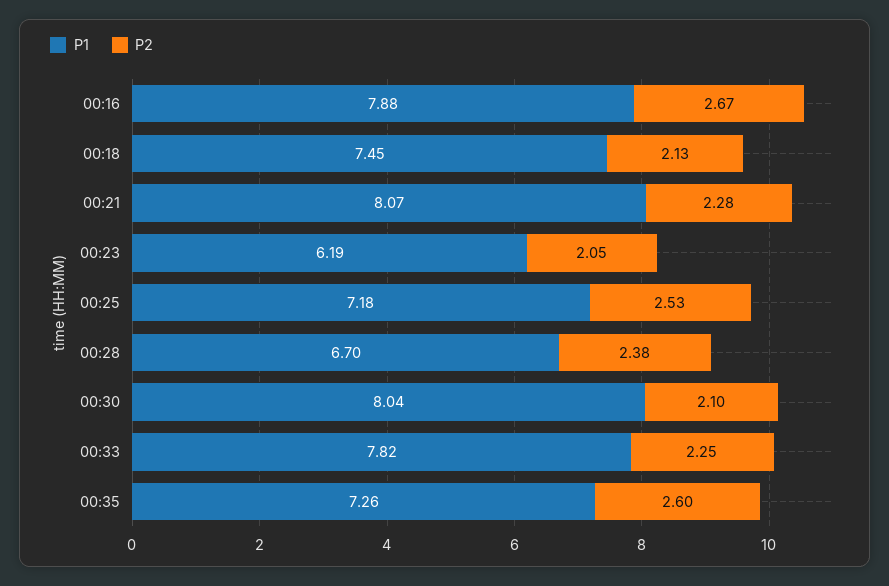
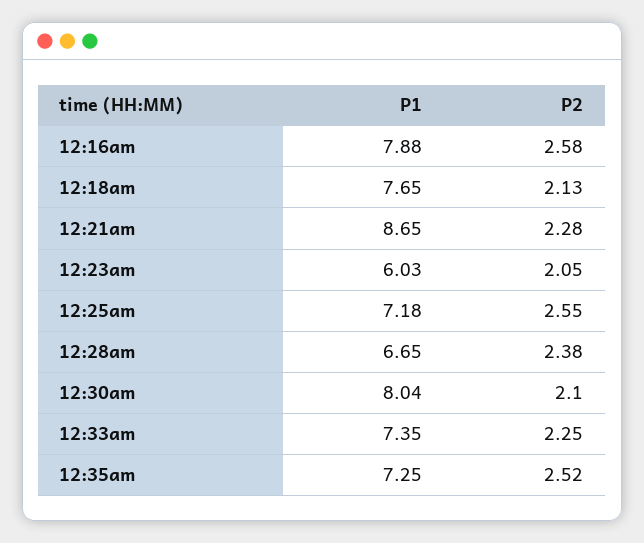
P2, 00:16: 2.67 -> 2.58
P1, 00:18: 7.45 -> 7.65
P1, 00:21: 8.07 -> 8.65
P1, 00:23: 6.19 -> 6.03
P2, 00:25: 2.53 -> 2.55
P1, 00:28: 6.7 -> 6.65
P1, 00:33: 7.82 -> 7.35
P1, 00:35: 7.26 -> 7.25
P2, 00:35: 2.6 -> 2.52

